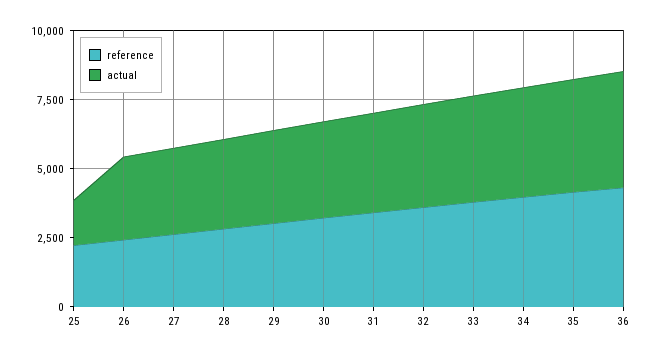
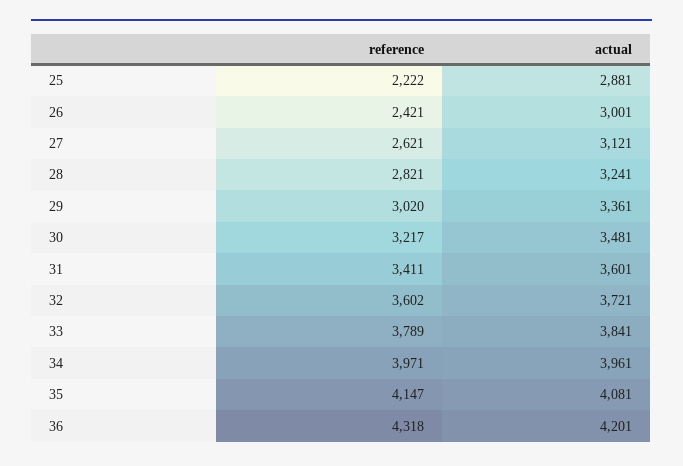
actual, 25: 1500 -> 2881

